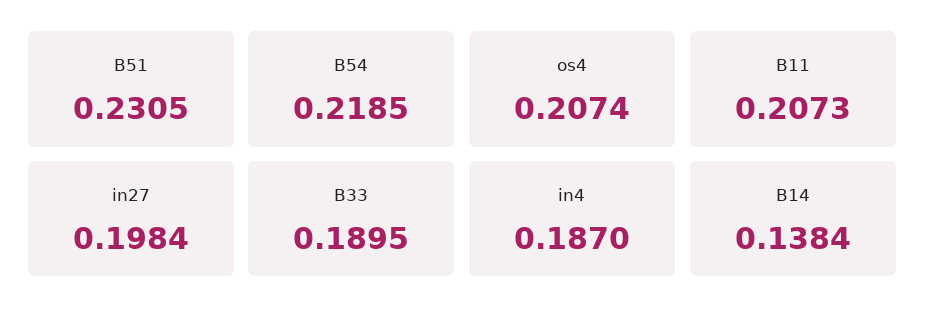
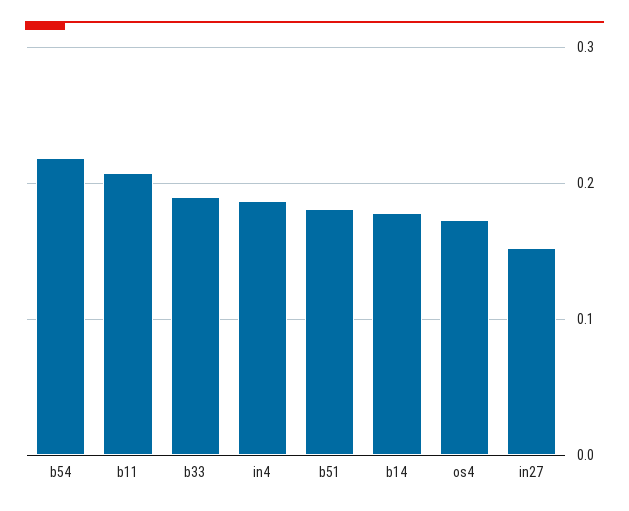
B51: 0.2305 -> 0.18
os4: 0.2074 -> 0.17
in27: 0.1984 -> 0.15
B14: 0.1384 -> 0.18

